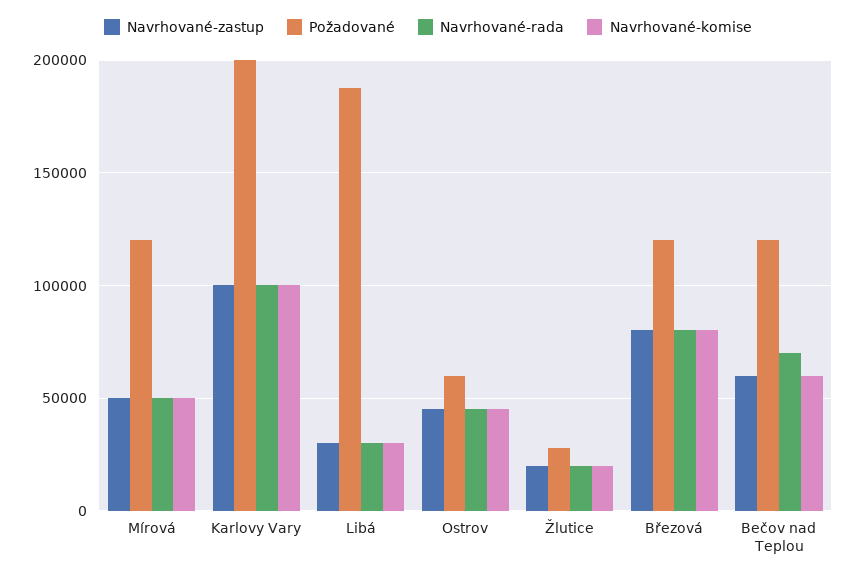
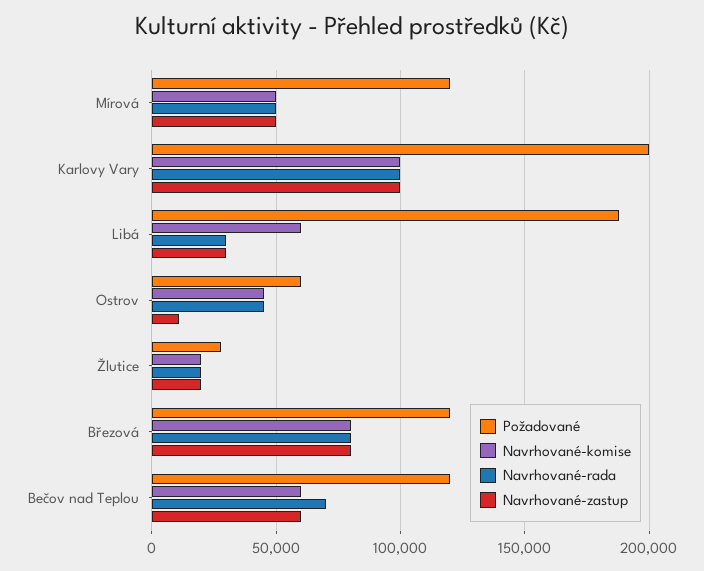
Navrhované-komise, Libá: 30000 -> 60000
Navrhované-zastup, Ostrov: 45000 -> 10000

